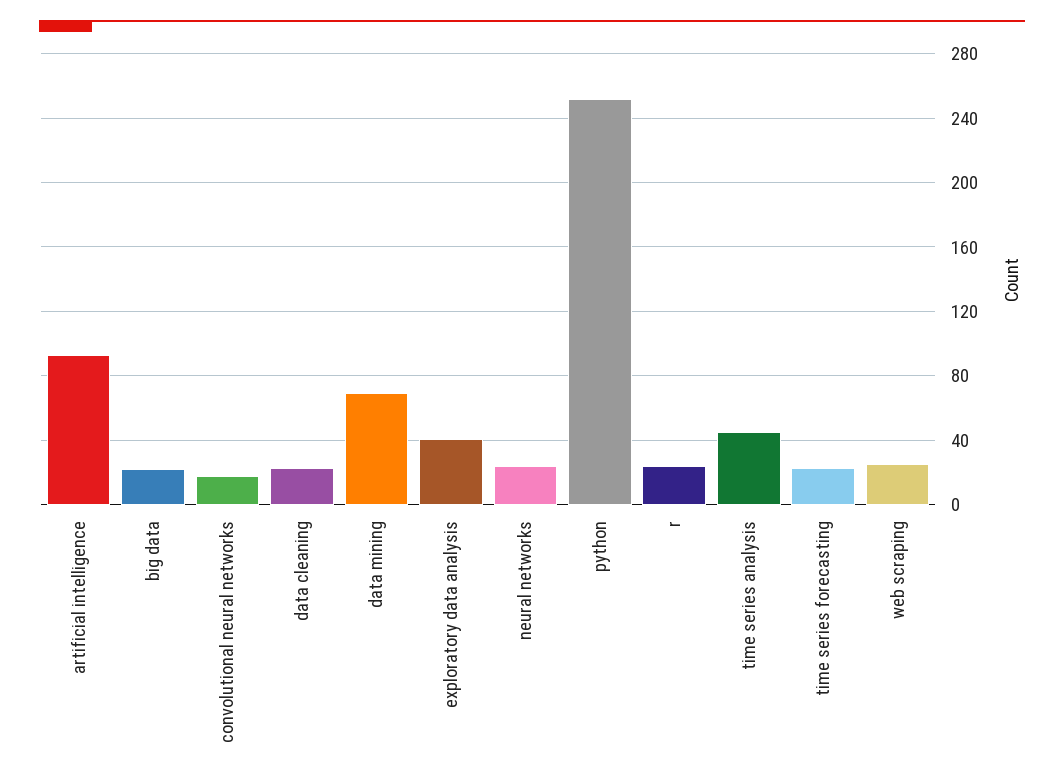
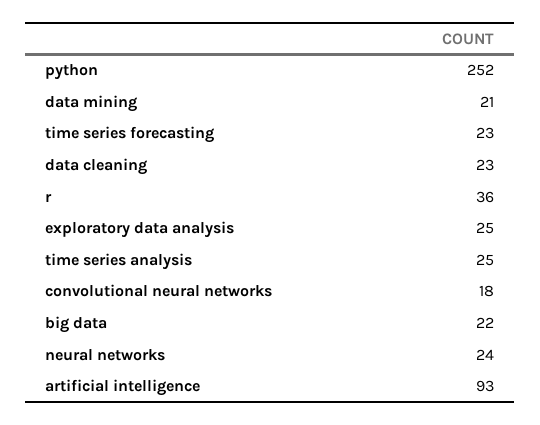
data mining: 70 -> 21
exploratory data analysis: 40 -> 25
r: 25 -> 36
time series analysis: 45 -> 25
web scraping: 25 -> none

